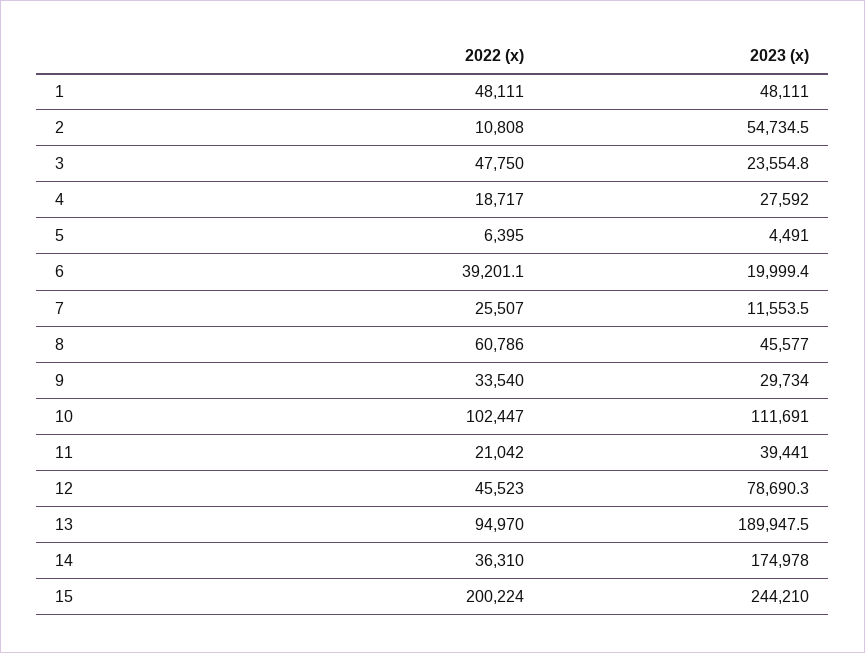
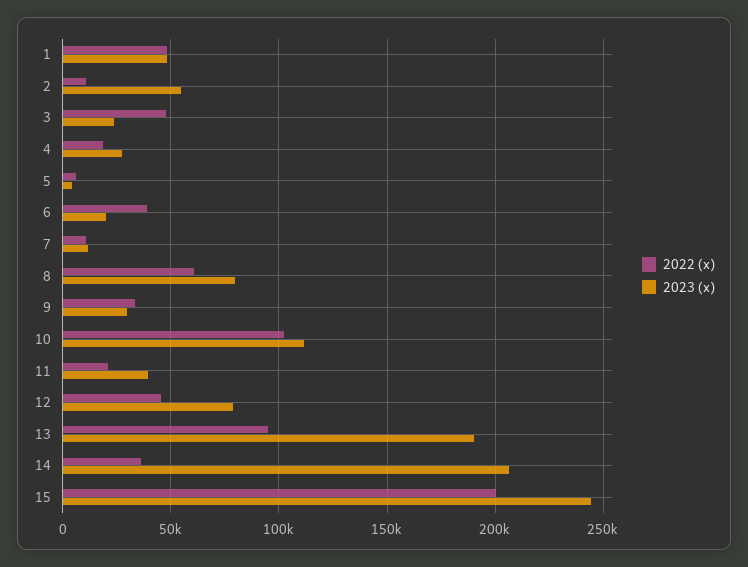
2022 (x), 7: 25507 -> 10000
2023 (x), 8: 45577 -> 80000
2023 (x), 14: 174978 -> 205000

